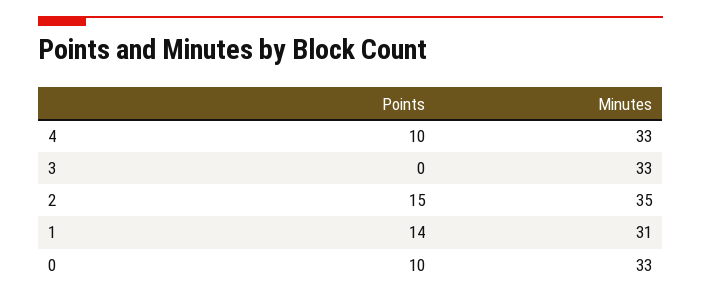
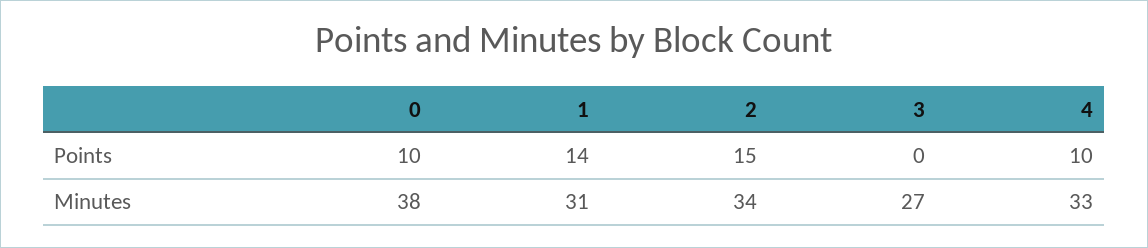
Minutes, 3: 33 -> 27
Minutes, 2: 35 -> 34
Minutes, 0: 33 -> 38

